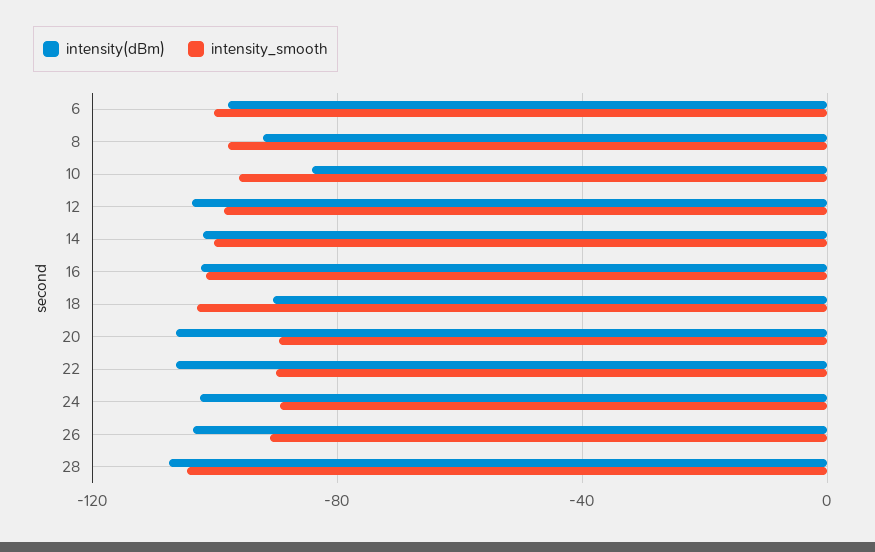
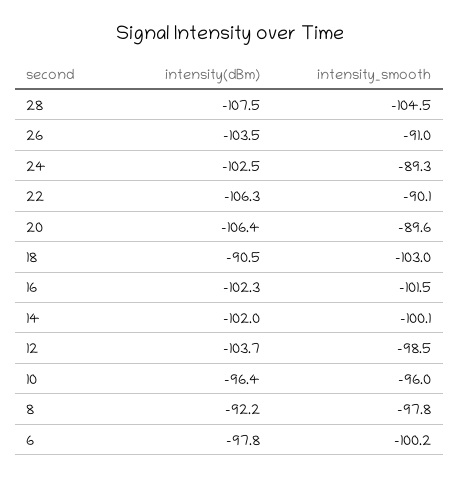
intensity(dBm), 10: -85 -> -96.4

